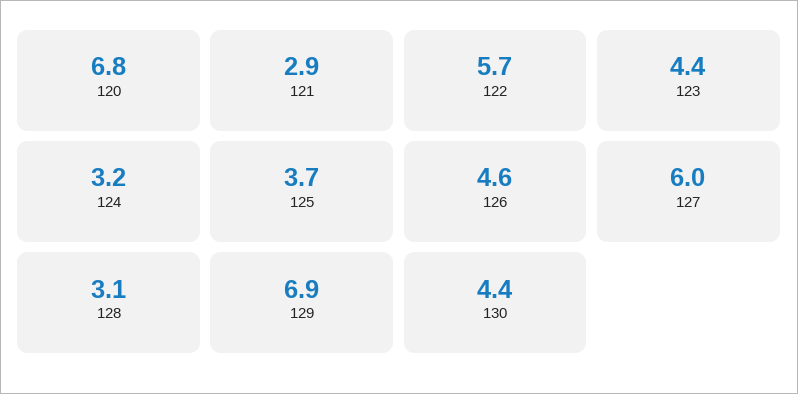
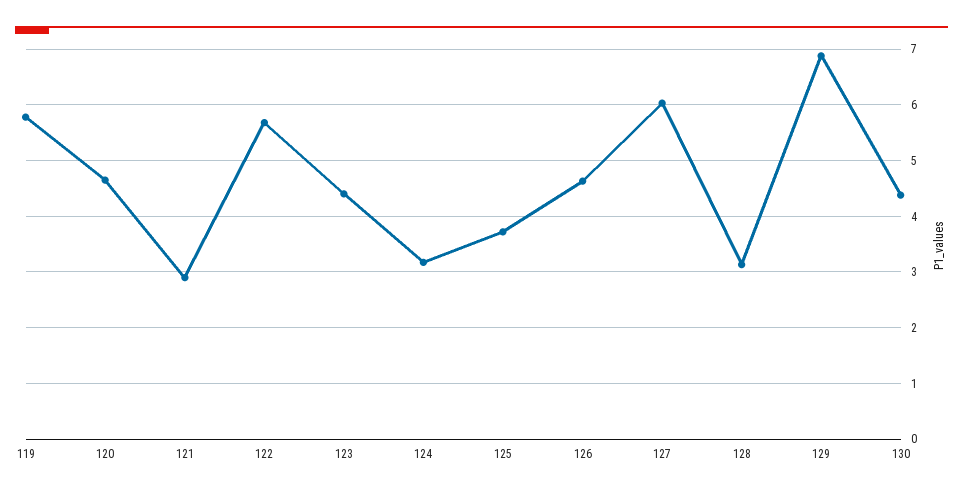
120: 6.8 -> 4.6
119: none -> 5.8

